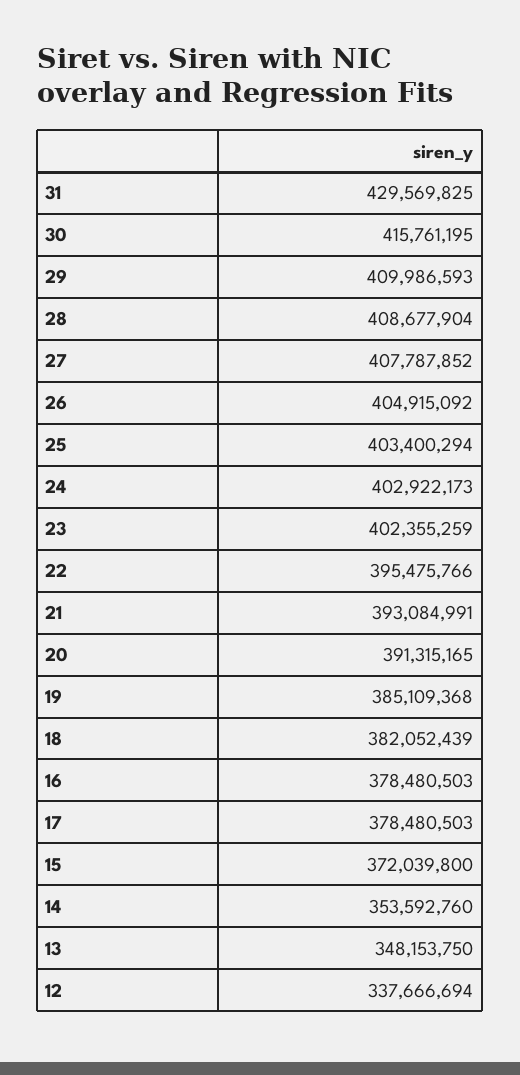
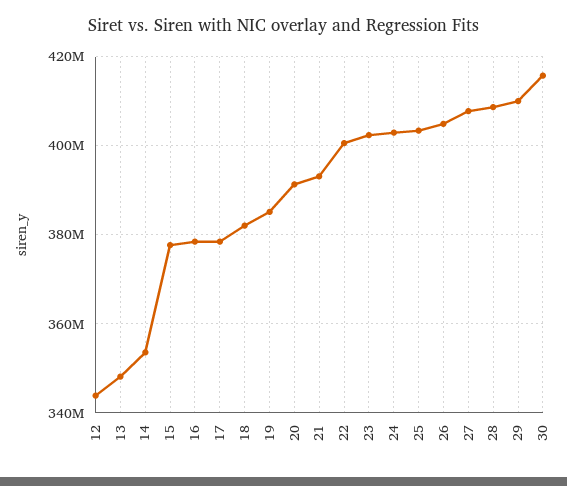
31: 429569825 -> none
22: 395475766 -> 400000000
15: 372039800 -> 378000000
12: 337666694 -> 344000000

